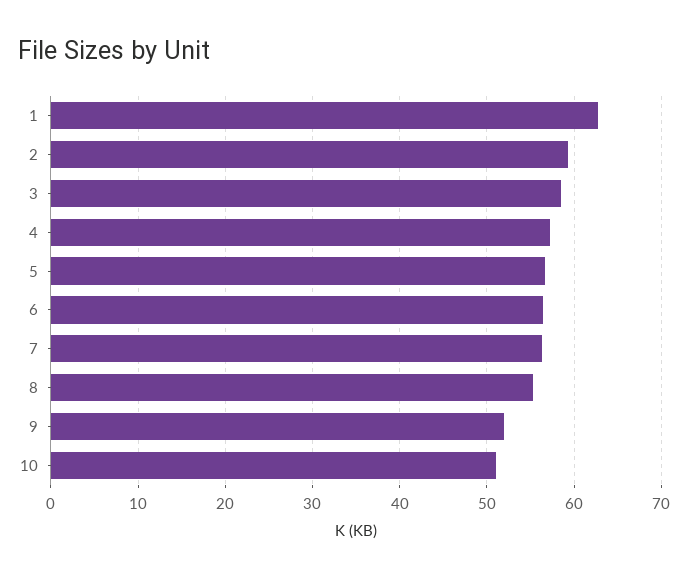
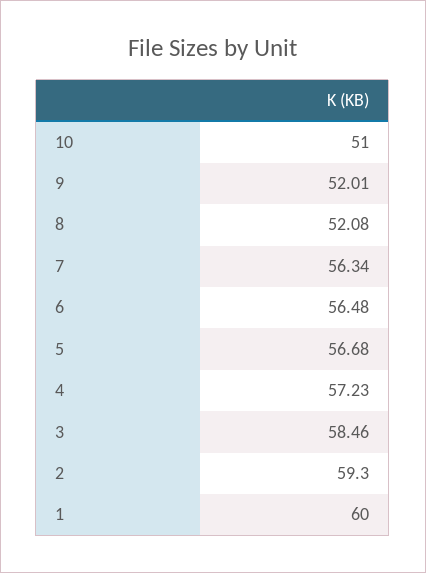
1: 63 -> 60
8: 55 -> 52.08

